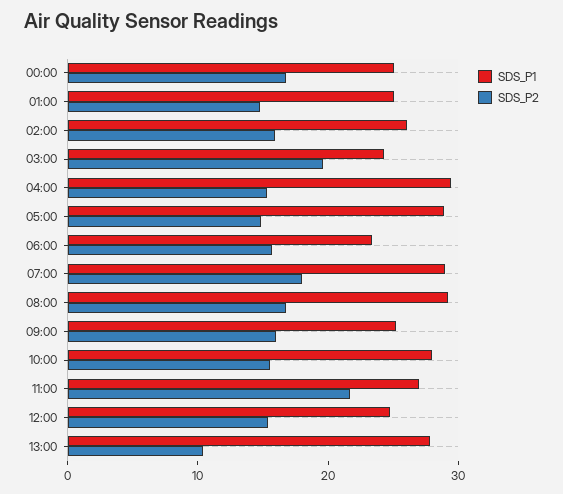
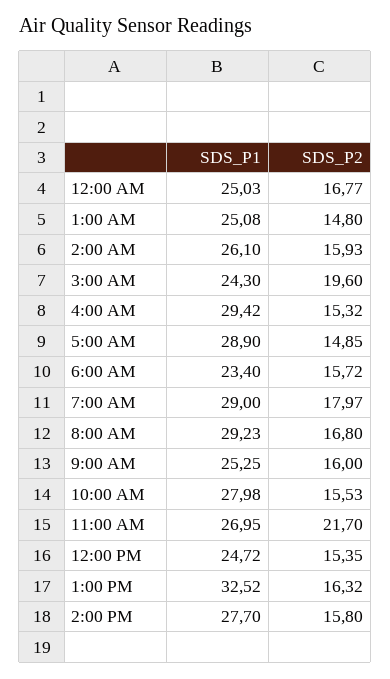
SDS_P1, 13:00: 28 -> 32.52
SDS_P2, 13:00: 10 -> 16.32
SDS_P1, 2:00 PM: none -> 27.7
SDS_P2, 2:00 PM: none -> 15.8

